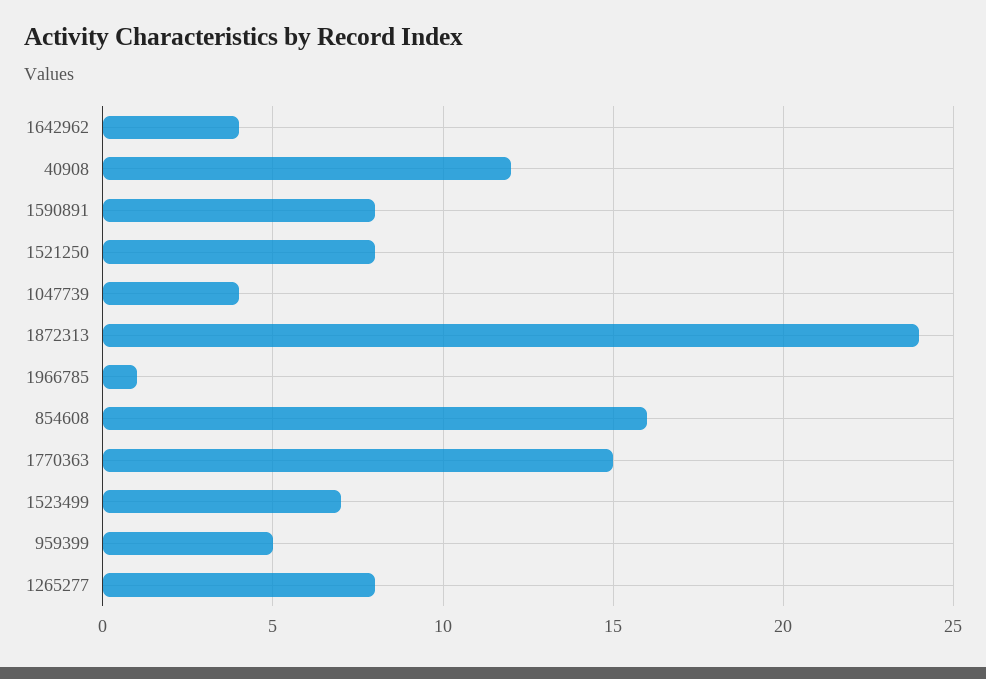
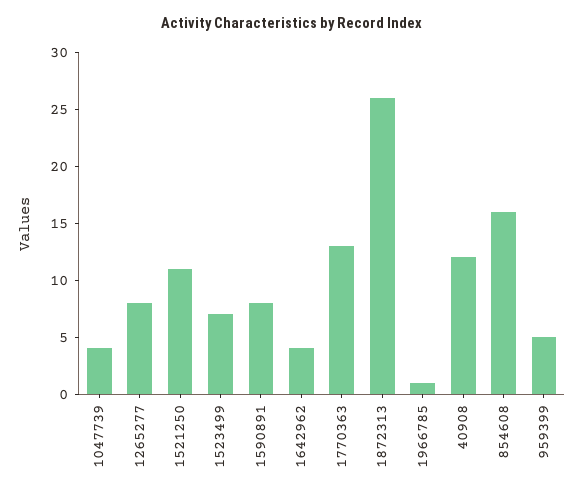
1521250: 8 -> 11
1872313: 24 -> 26
1770363: 15 -> 13

